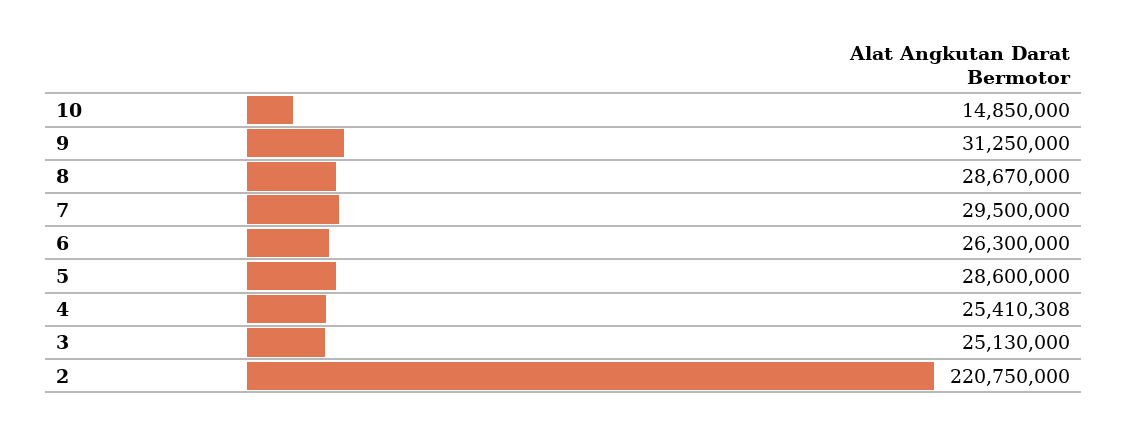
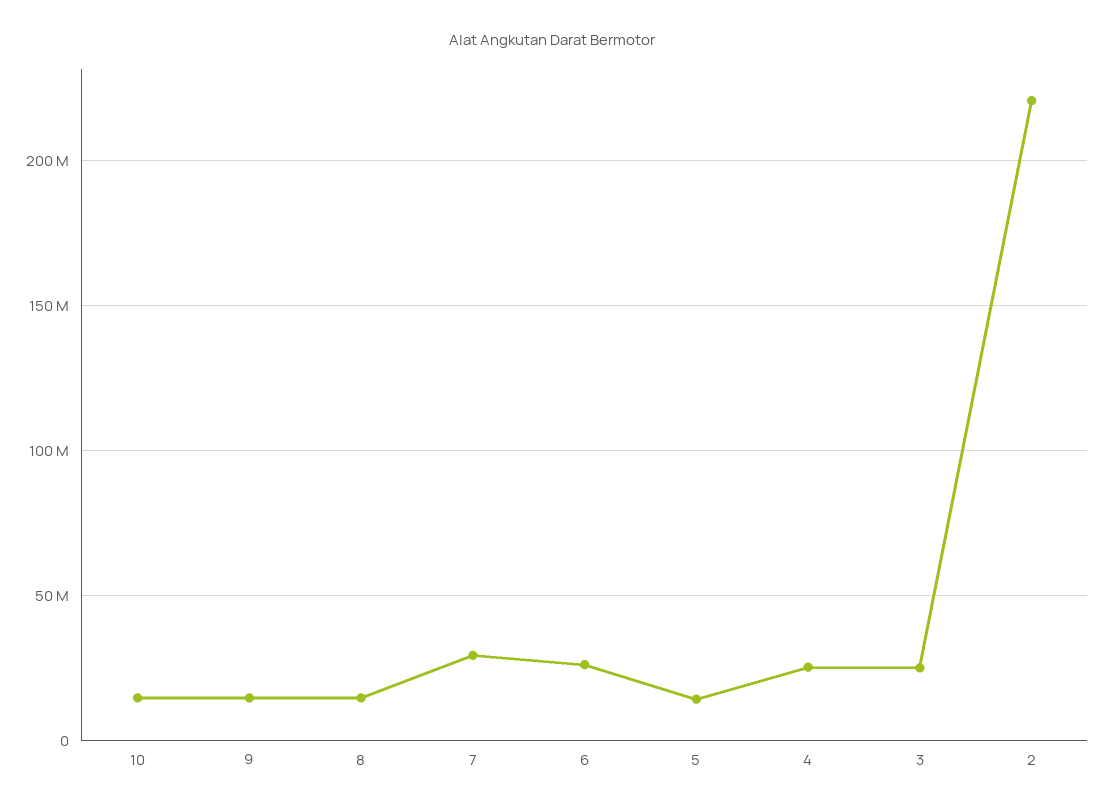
9: 31250000 -> 15000000
8: 28670000 -> 15000000
5: 28600000 -> 15000000

